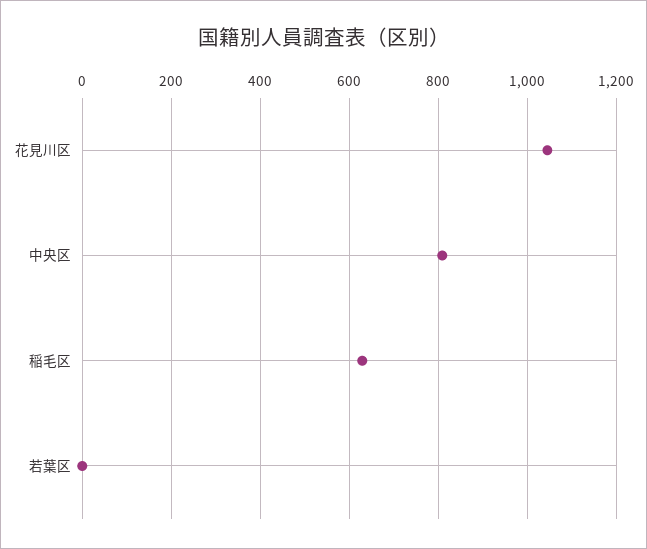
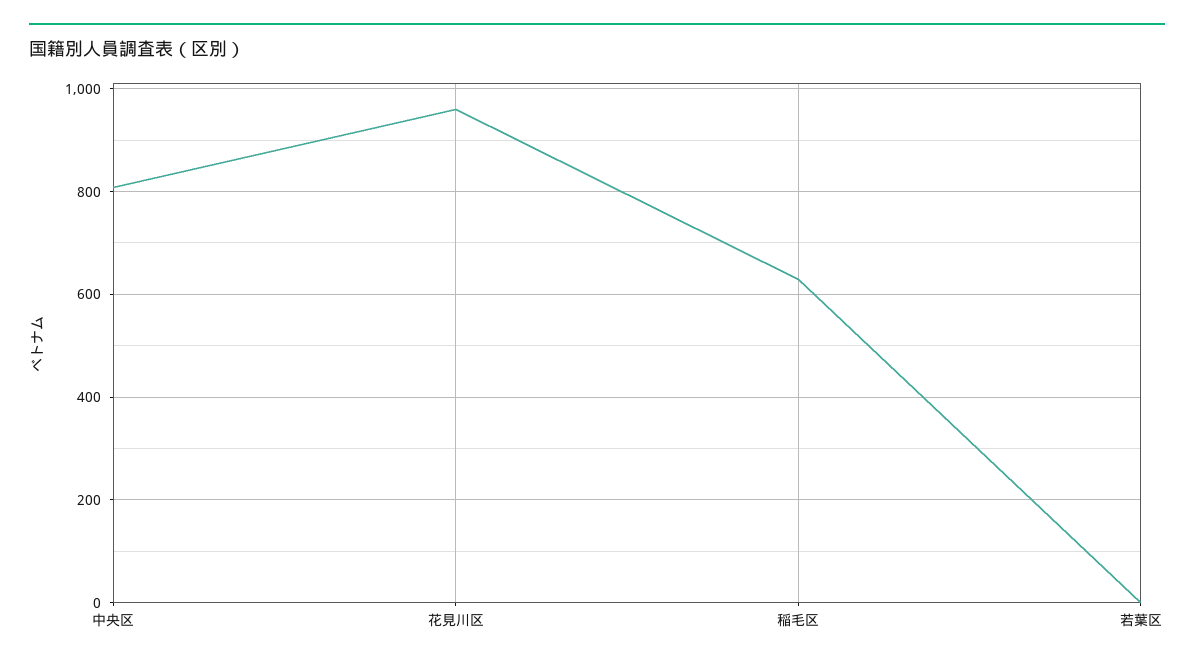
花見川区: 1040 -> 960

